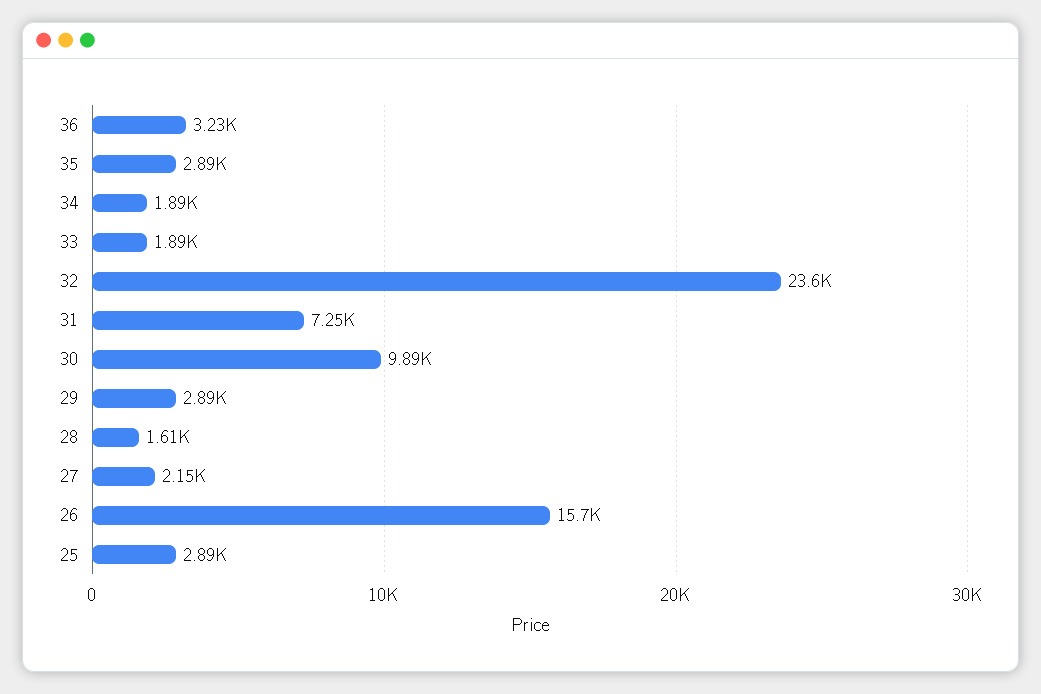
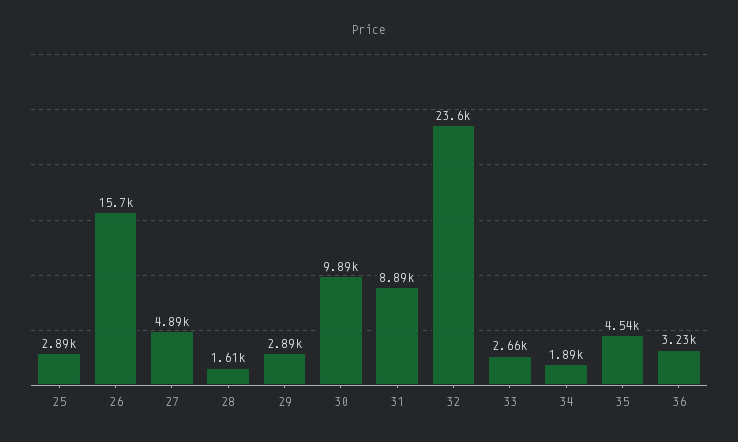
35: 2890 -> 4540
33: 1890 -> 2660
31: 7250 -> 8890
27: 2150 -> 4890

